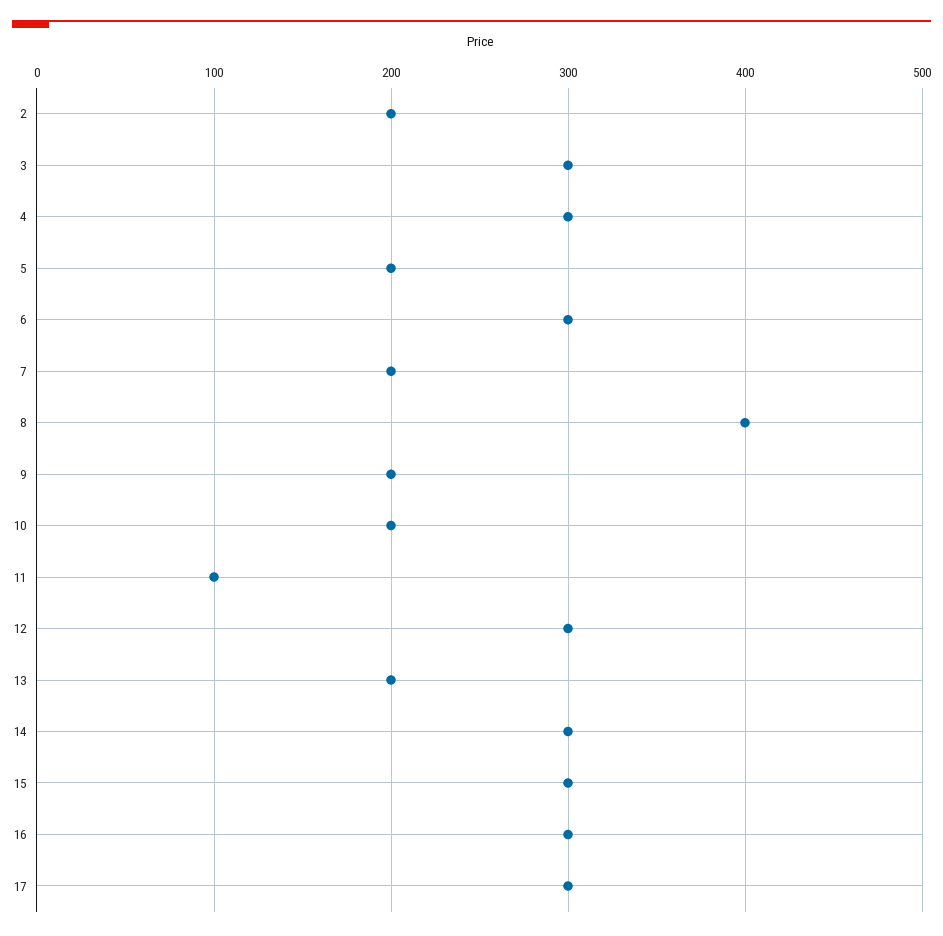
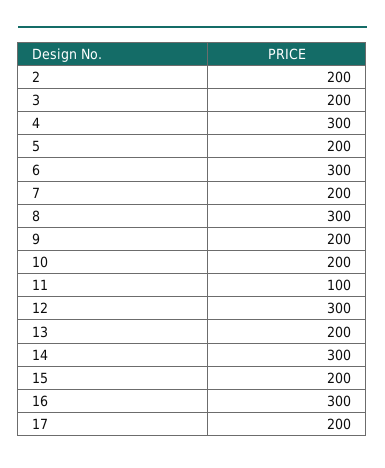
3: 300 -> 200
8: 400 -> 300
15: 300 -> 200
17: 300 -> 200

